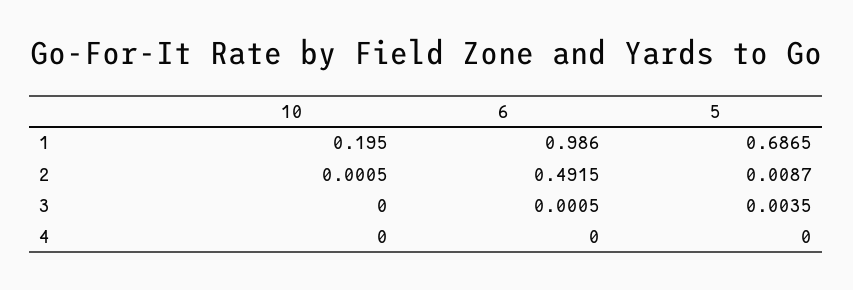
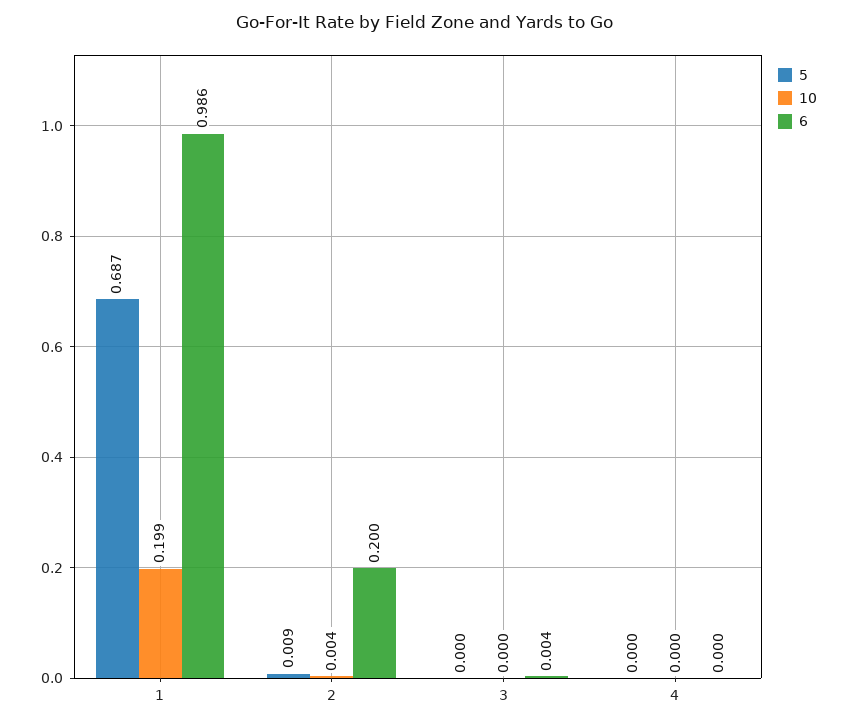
10, 1: 0.195 -> 0.199
10, 2: 0.0005 -> 0.004
6, 2: 0.4915 -> 0.2
6, 3: 0.0005 -> 0.004
5, 3: 0.0035 -> 0

